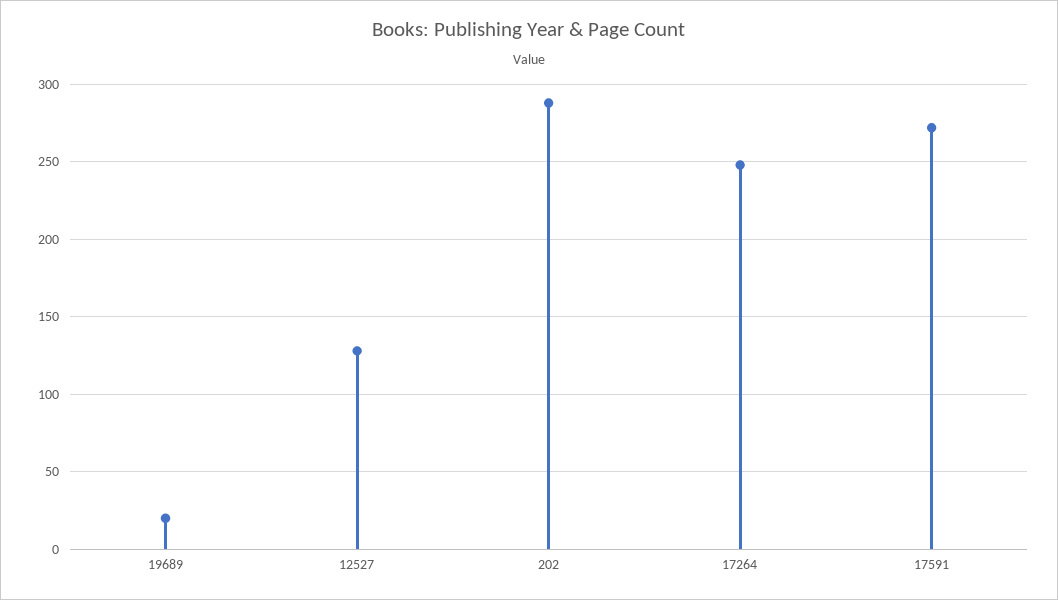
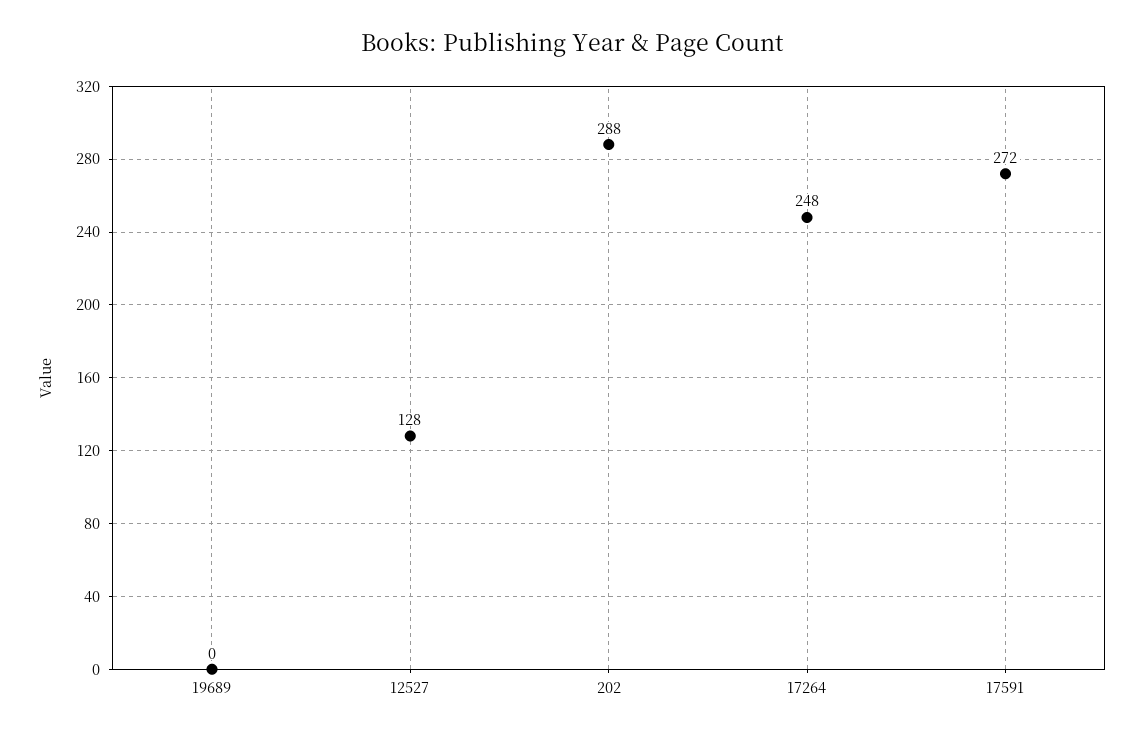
19689: 20 -> 0

